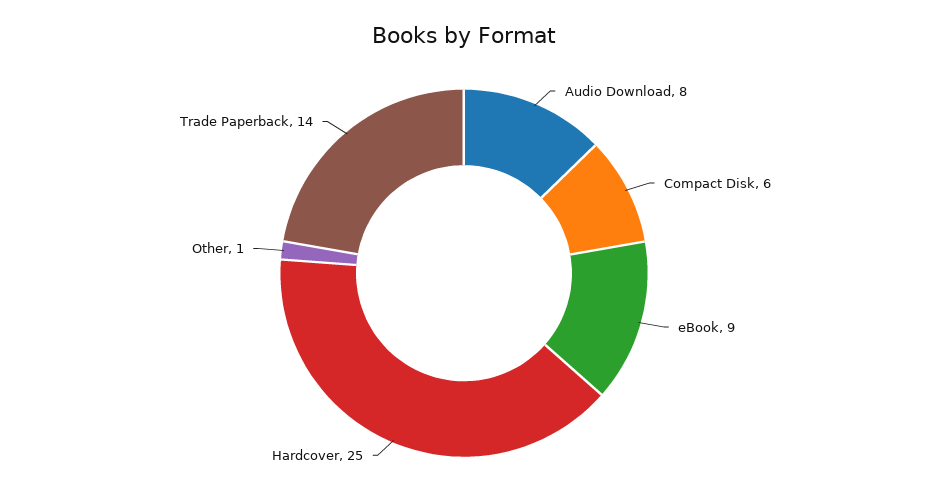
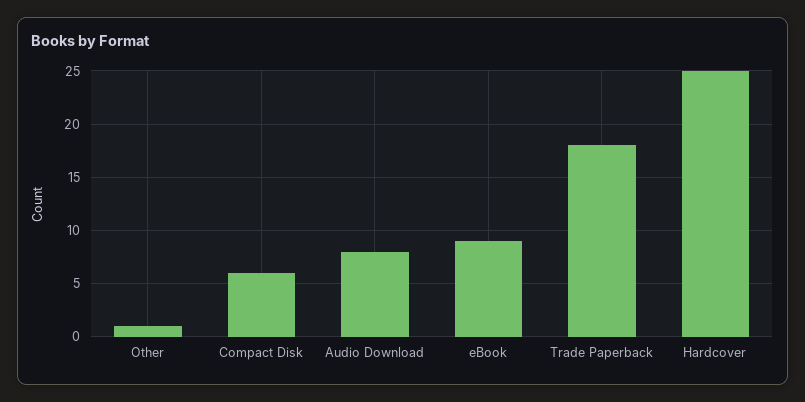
Trade Paperback: 14 -> 18

